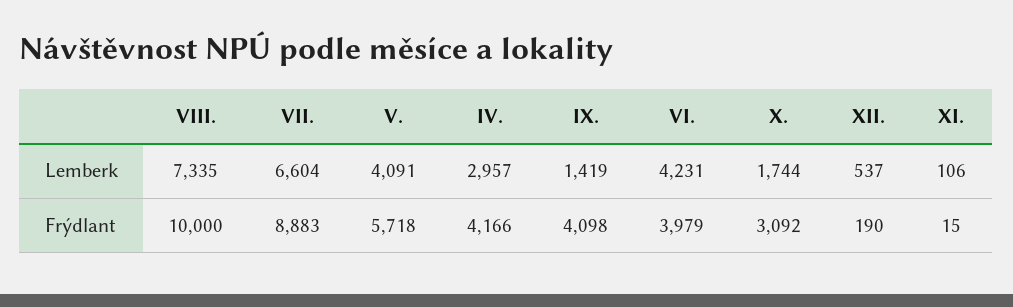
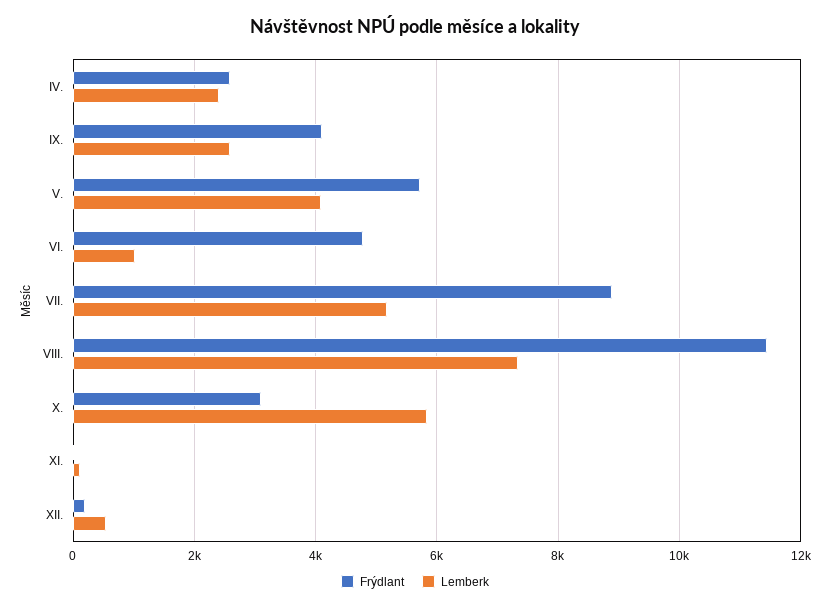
Lemberk, VII.: 6604 -> 5200
Lemberk, IV.: 2957 -> 2400
Lemberk, IX.: 1419 -> 2600
Lemberk, VI.: 4231 -> 1000
Lemberk, X.: 1744 -> 5800
Frýdlant, VIII.: 10000 -> 11400
Frýdlant, IV.: 4166 -> 2600
Frýdlant, VI.: 3979 -> 4800

